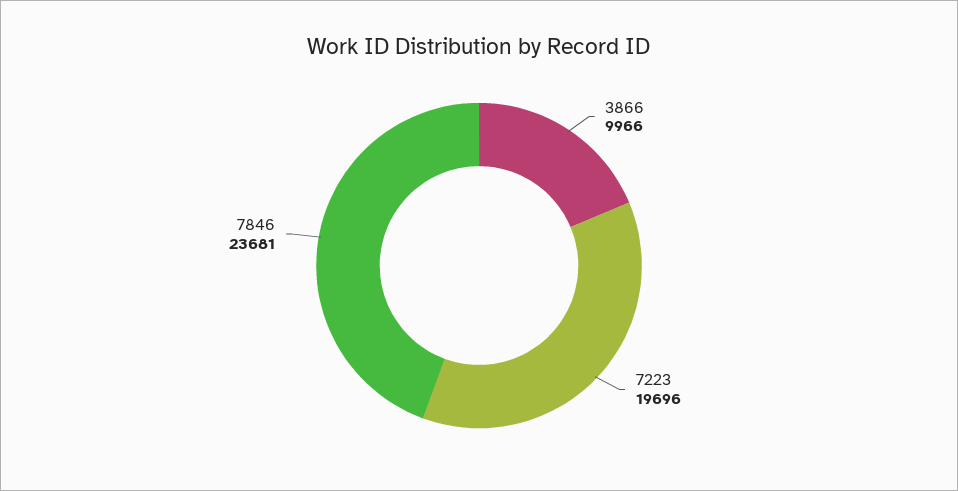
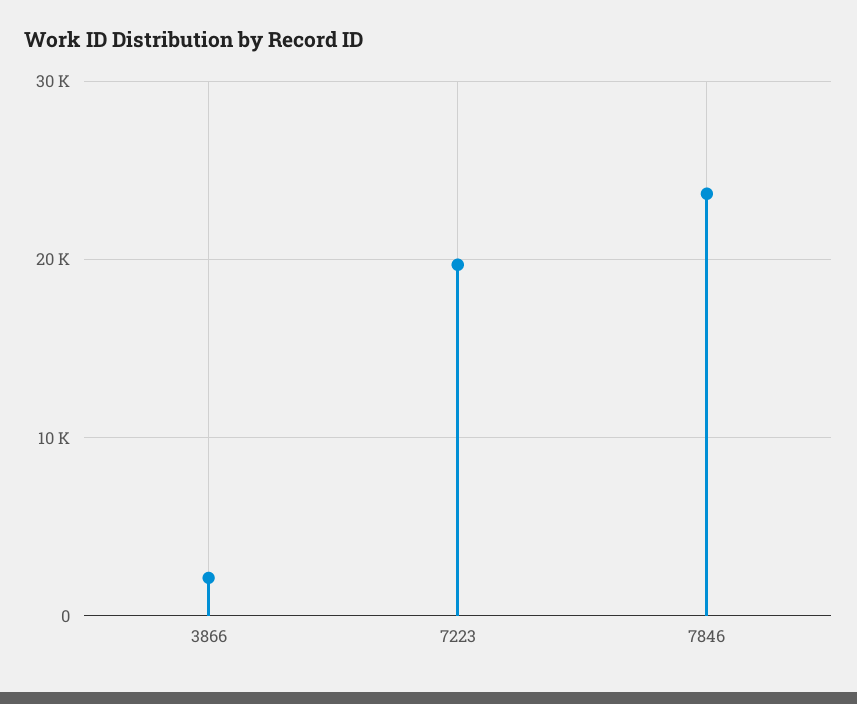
3866: 9966 -> 2000

